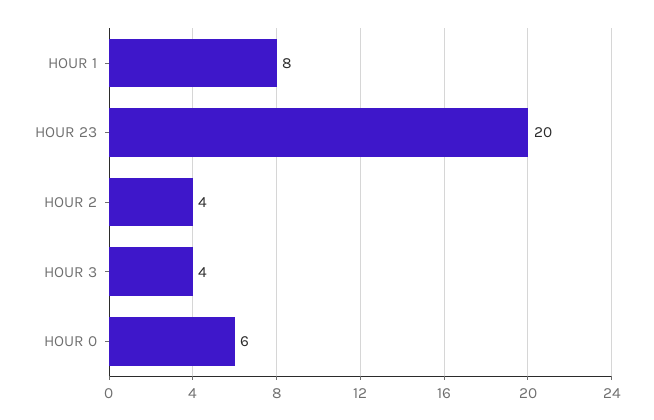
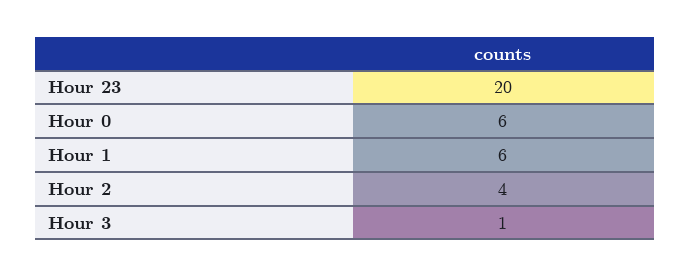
HOUR 1: 8 -> 6
HOUR 3: 4 -> 1

